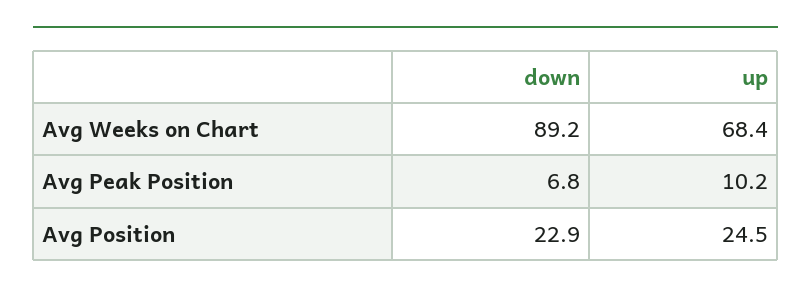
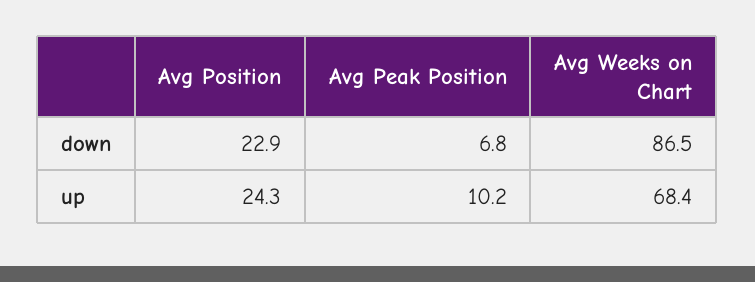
down, Avg Weeks on Chart: 89.2 -> 86.5
up, Avg Position: 24.5 -> 24.3

